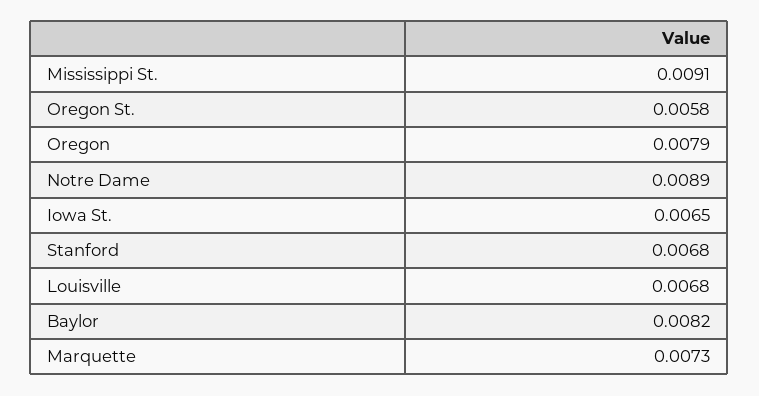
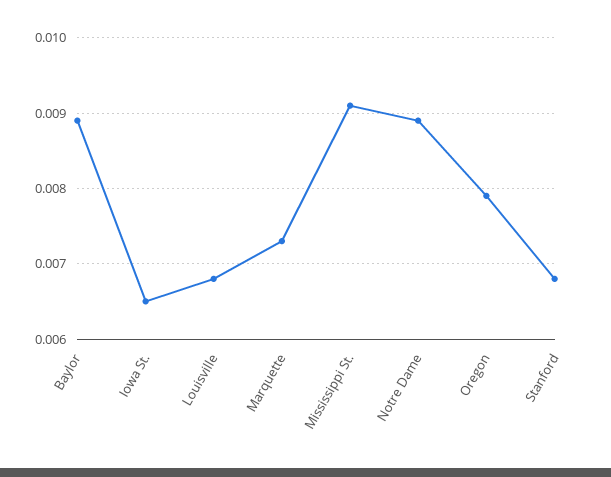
Oregon St.: 0.0058 -> none
Baylor: 0.0082 -> 0.0089

